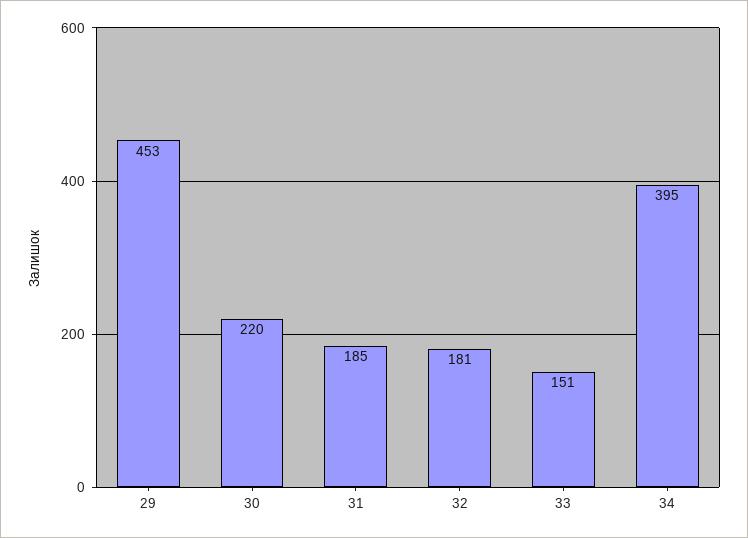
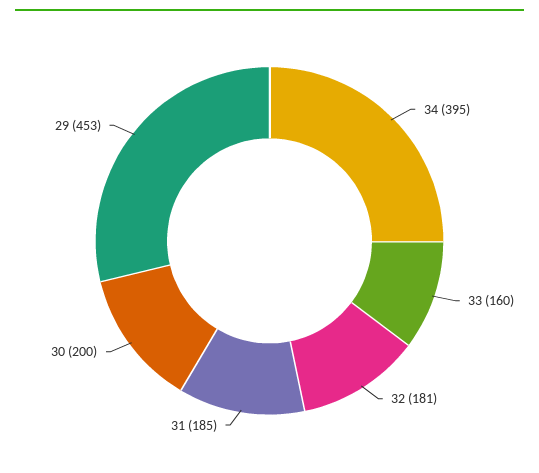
30: 220 -> 200
33: 151 -> 160

